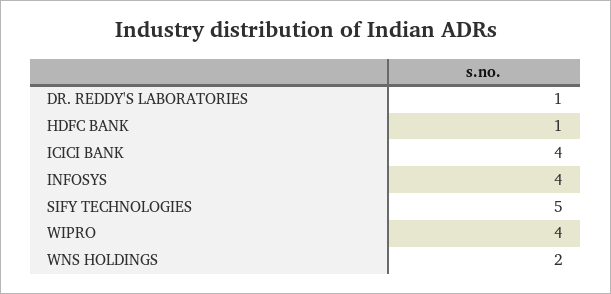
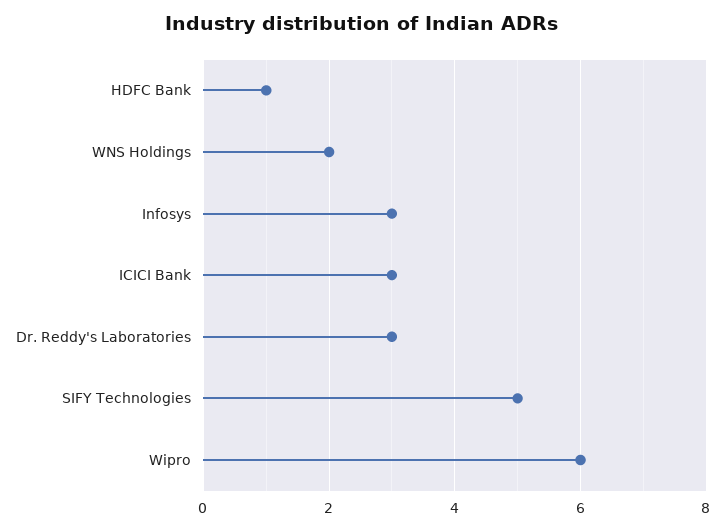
DR. REDDY'S LABORATORIES: 1 -> 3
ICICI BANK: 4 -> 3
INFOSYS: 4 -> 3
WIPRO: 4 -> 6

